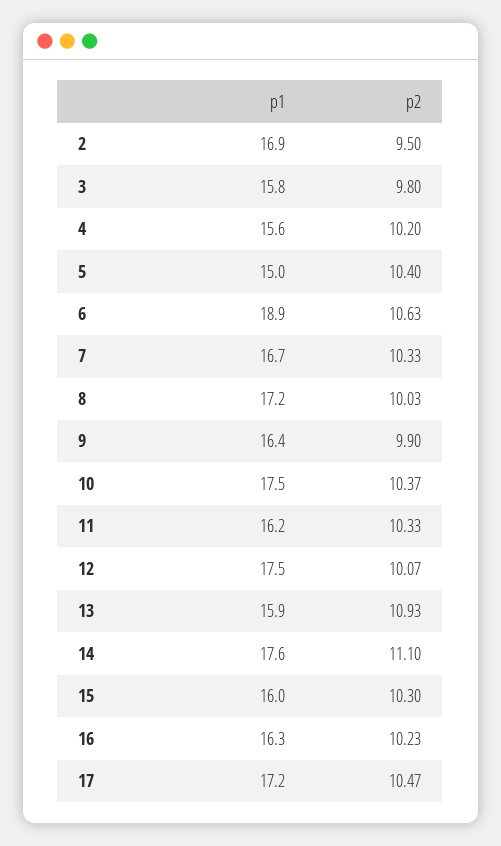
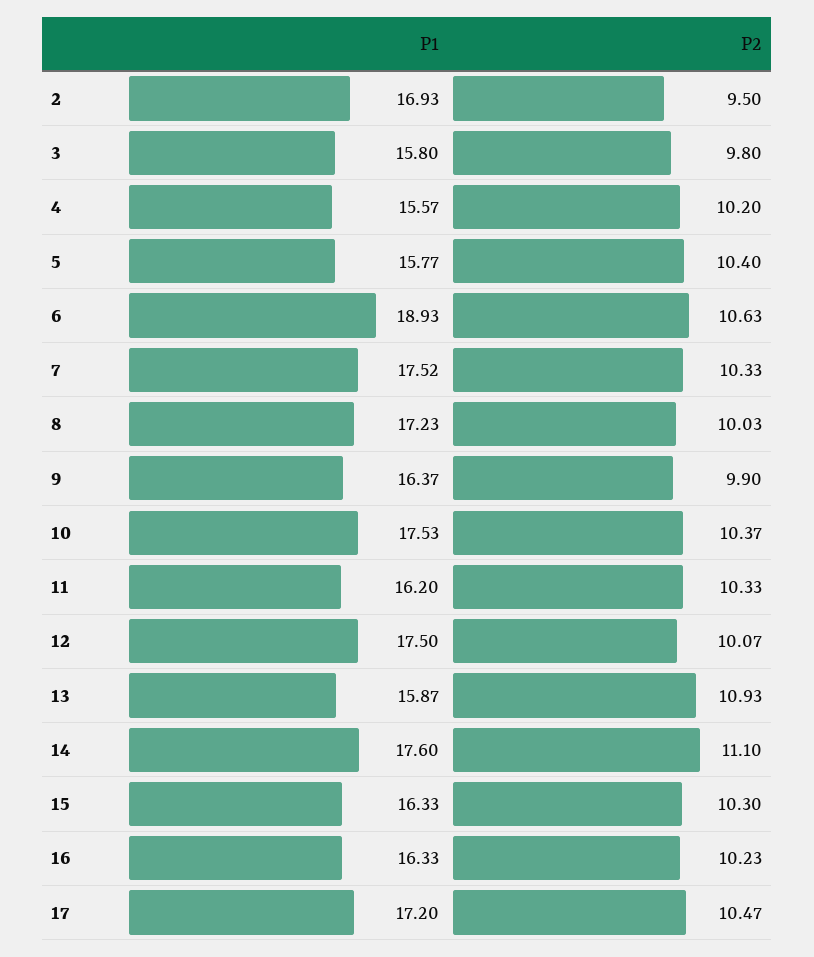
p1, 5: 15 -> 15.77
p1, 7: 16.7 -> 17.52
p1, 15: 16 -> 16.33

